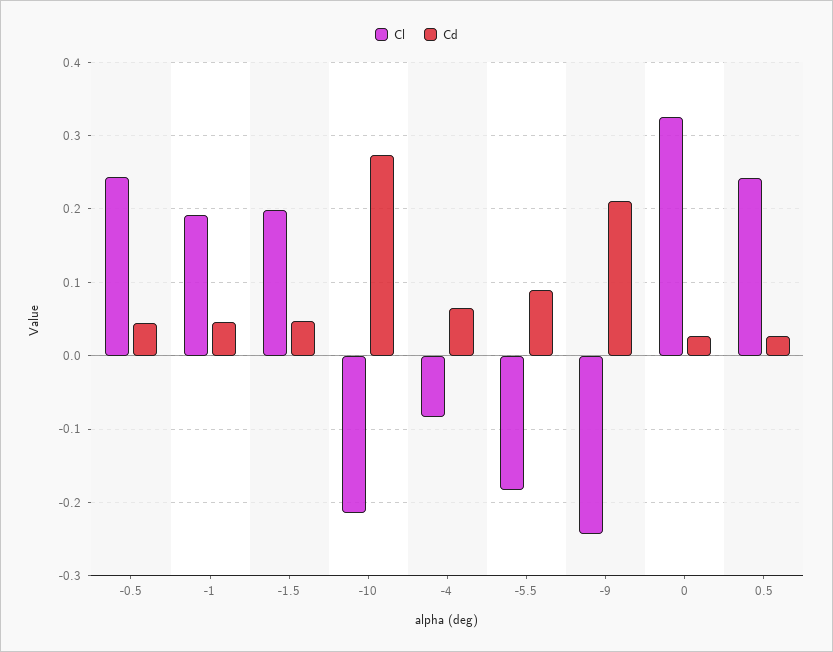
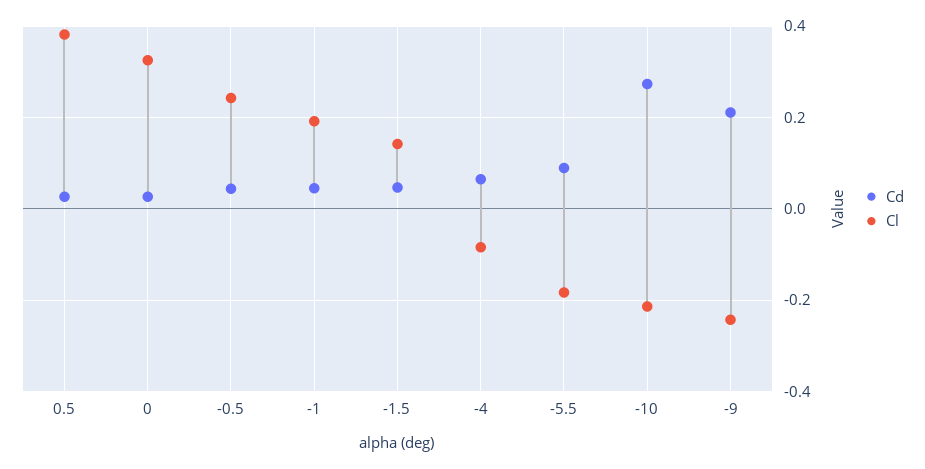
Cl, -1.5: 0.2 -> 0.14
Cl, 0.5: 0.24 -> 0.38

